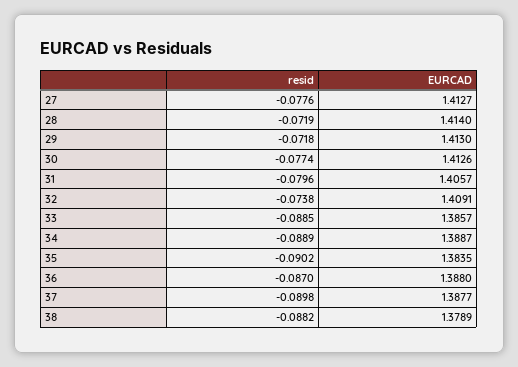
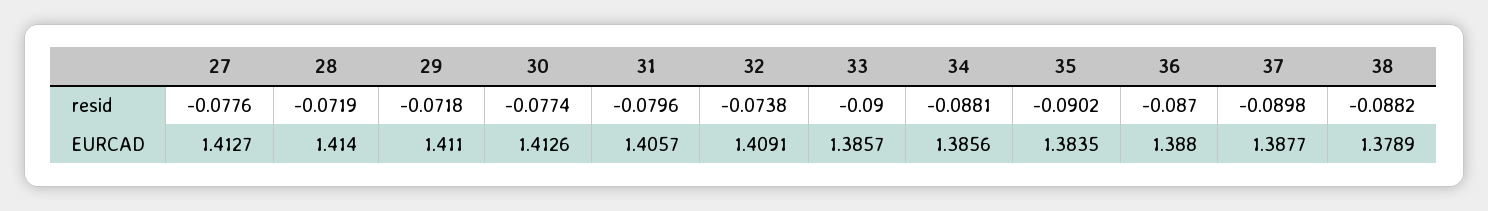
EURCAD, 29: 1.413 -> 1.411
resid, 33: -0.0885 -> -0.09
resid, 34: -0.0889 -> -0.0881
EURCAD, 34: 1.3887 -> 1.3856

